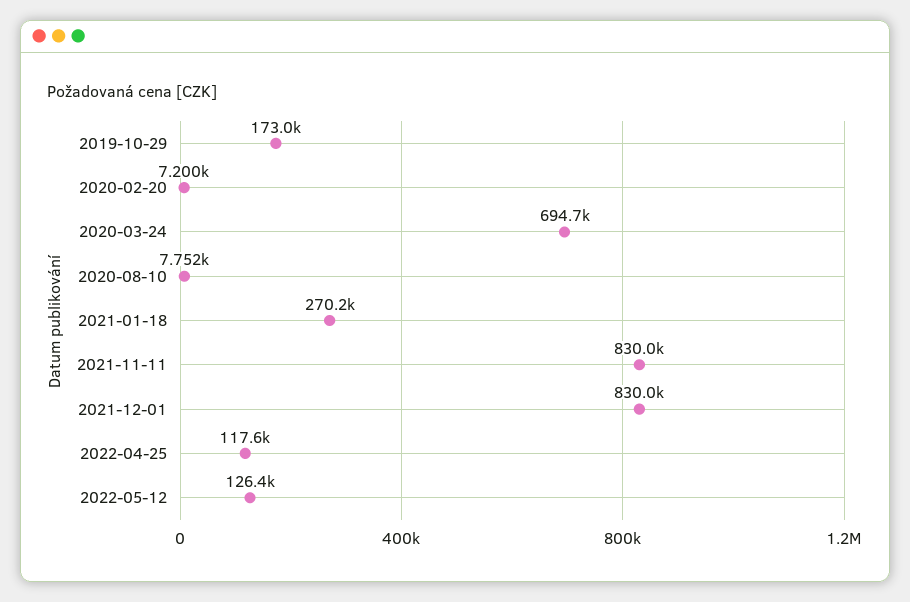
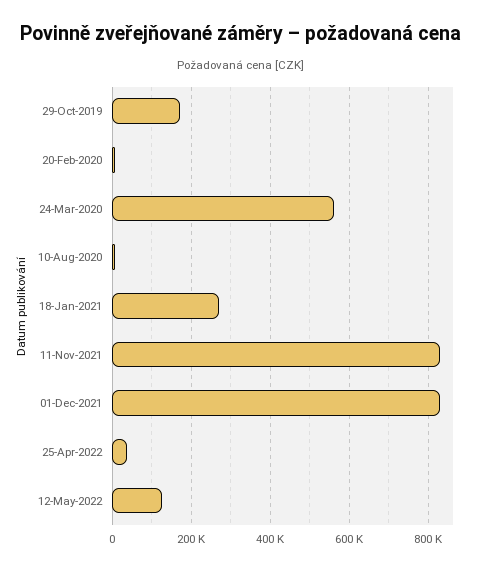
2020-03-24: 694700 -> 560000
2022-04-25: 117600 -> 40000

